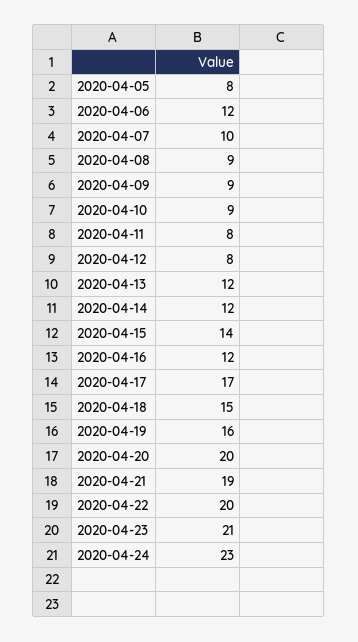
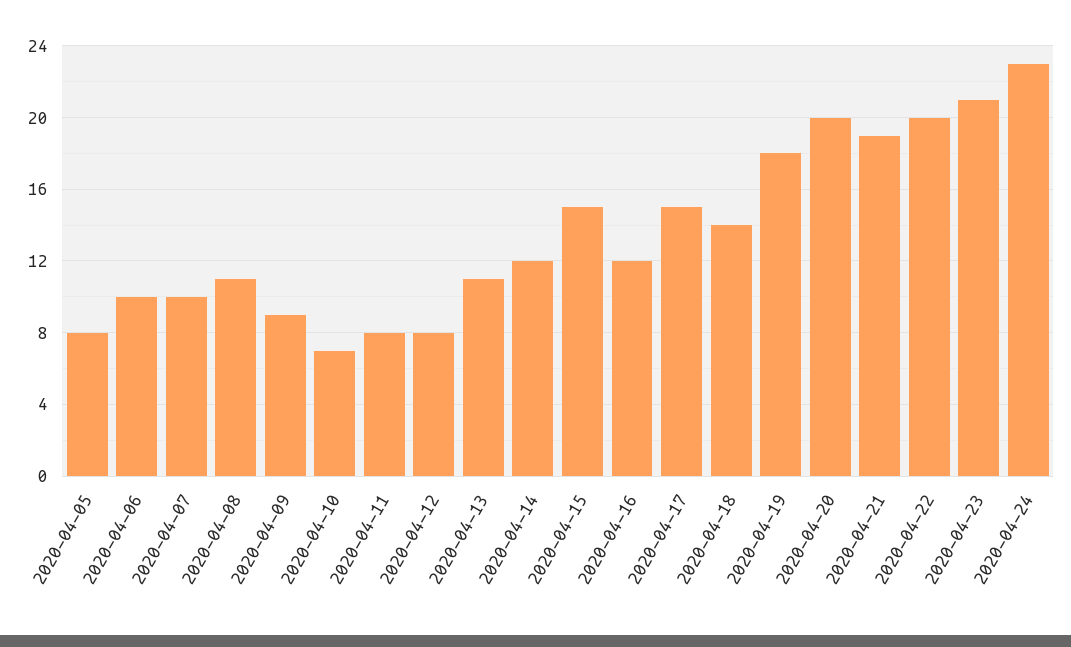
2020-04-06: 12 -> 10
2020-04-08: 9 -> 11
2020-04-10: 9 -> 7
2020-04-13: 12 -> 11
2020-04-15: 14 -> 15
2020-04-17: 17 -> 15
2020-04-18: 15 -> 14
2020-04-19: 16 -> 18

